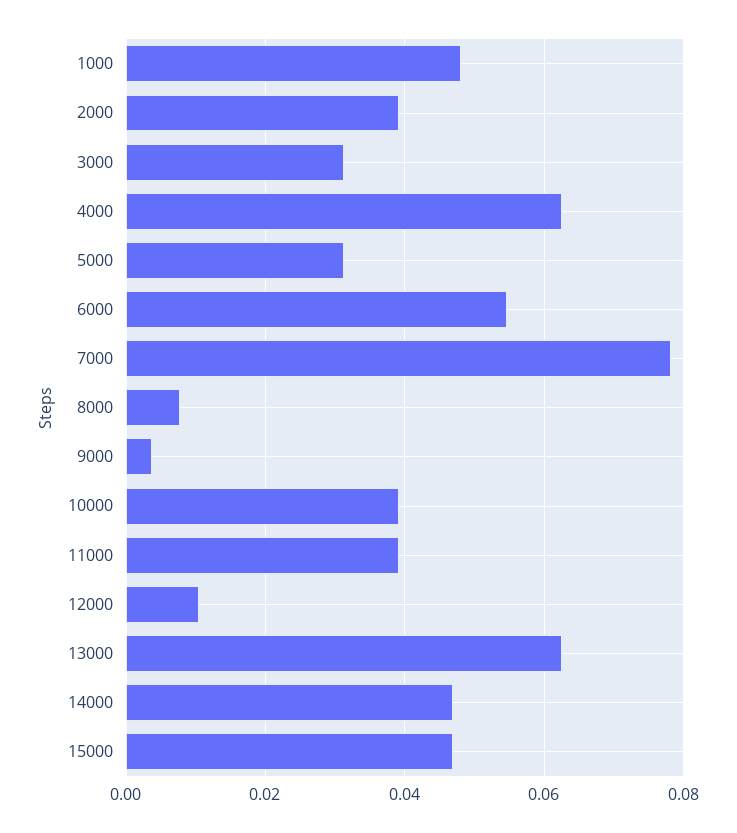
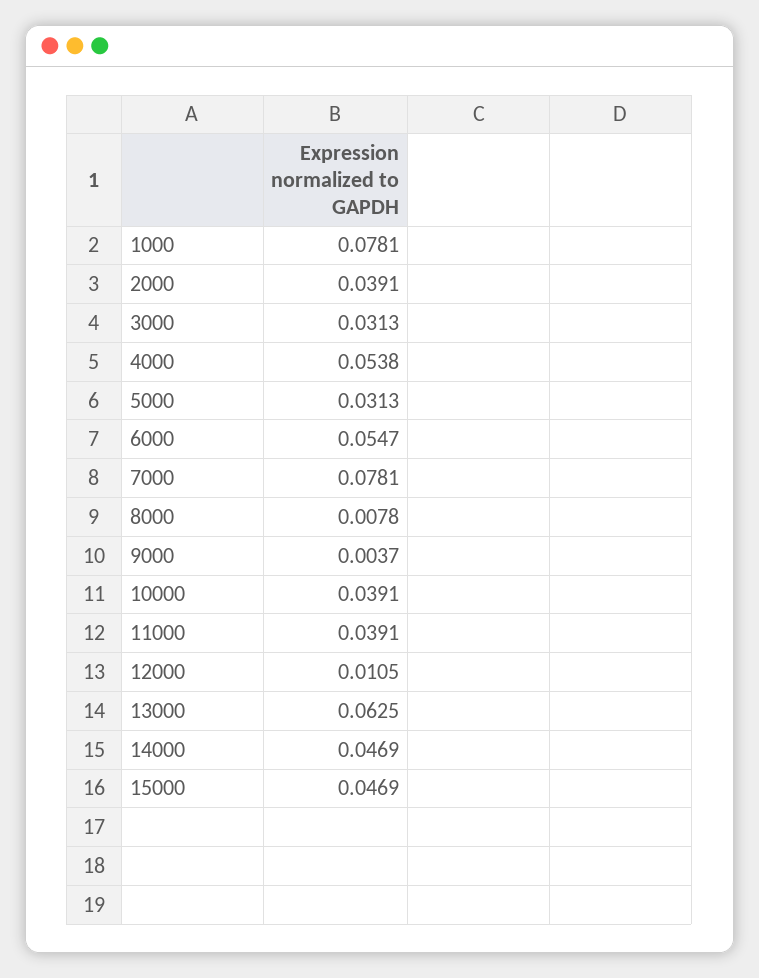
1000: 0.048 -> 0.0781
4000: 0.062 -> 0.0538

